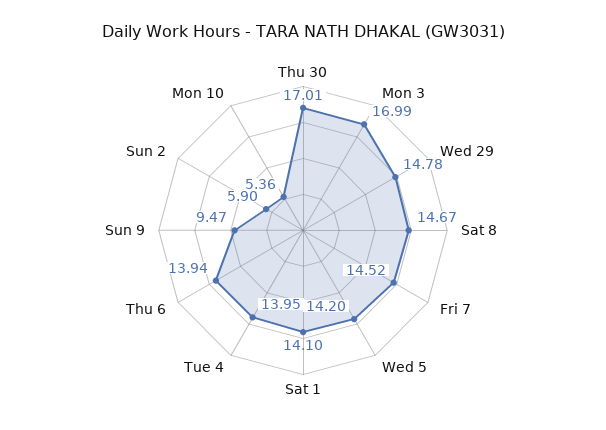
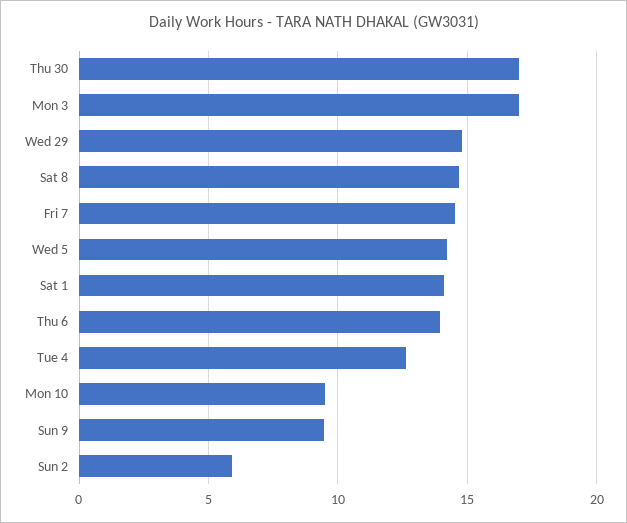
Tue 4: 13.95 -> 12.5
Mon 10: 5.36 -> 9.5

